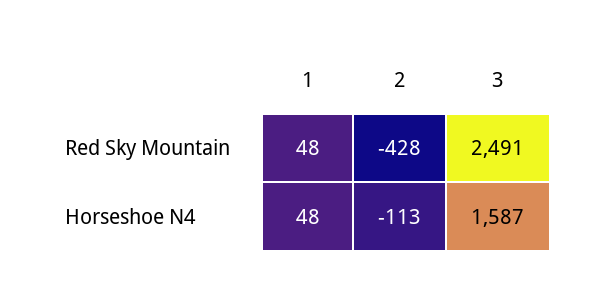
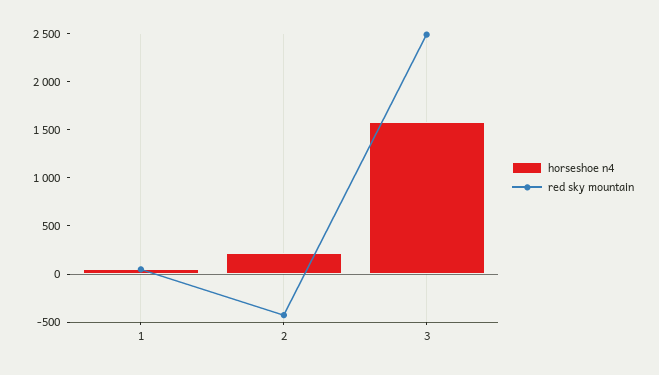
Horseshoe N4, 2: -113 -> 200

